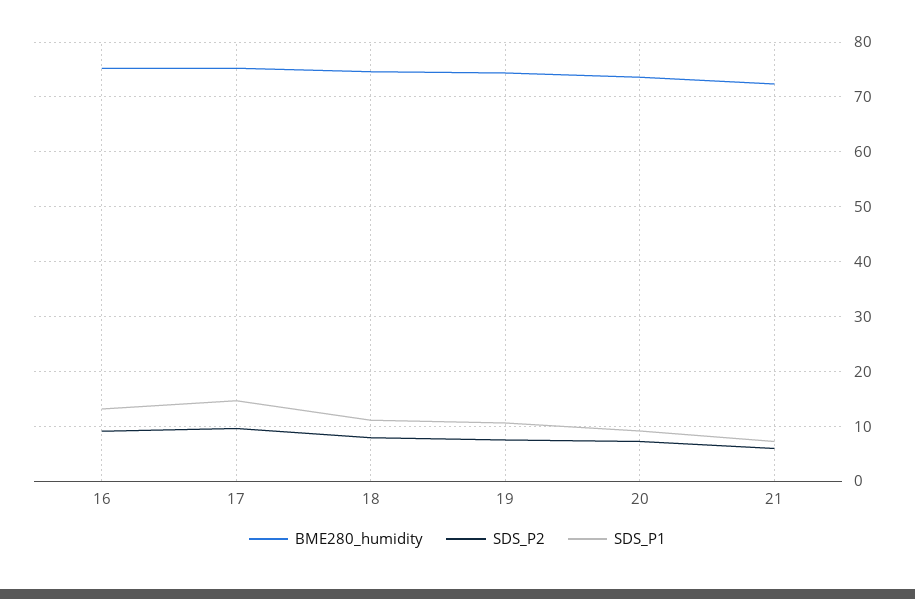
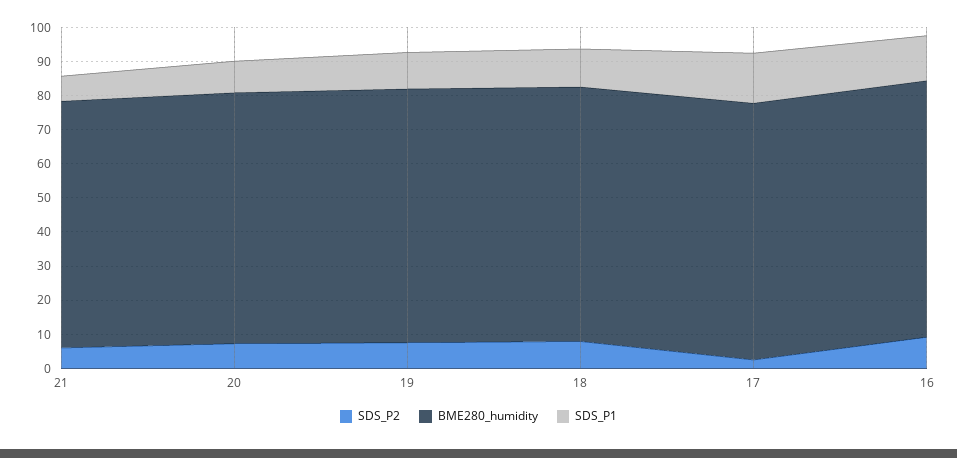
SDS_P2, 17: 10 -> 2.5

